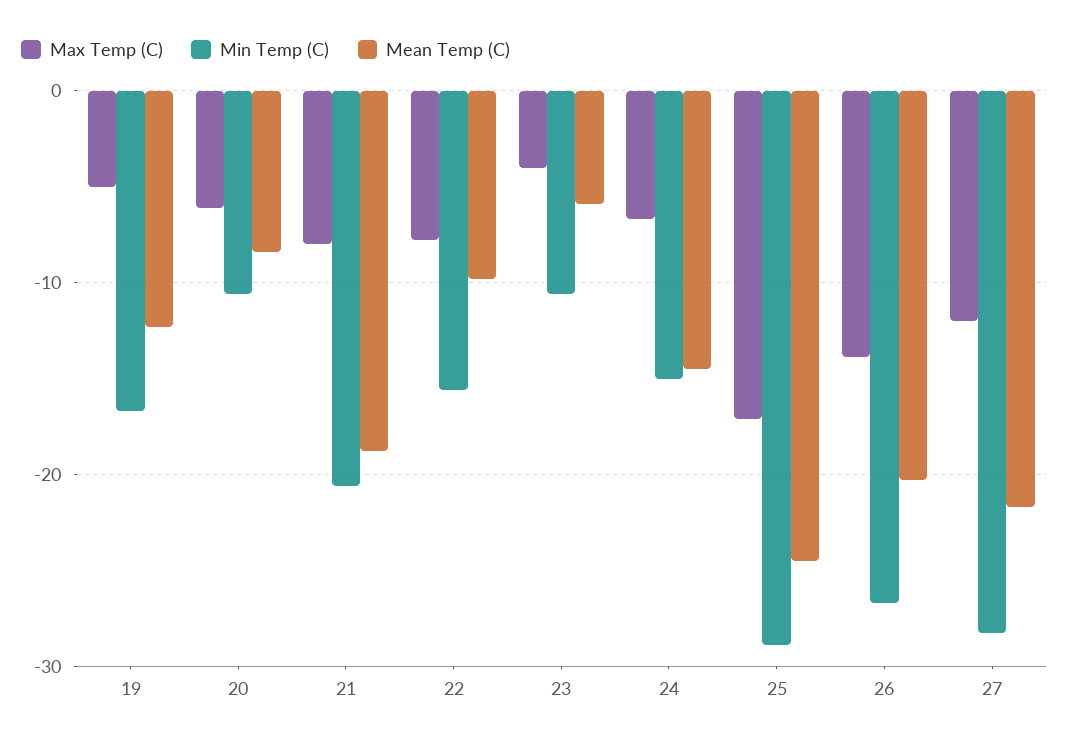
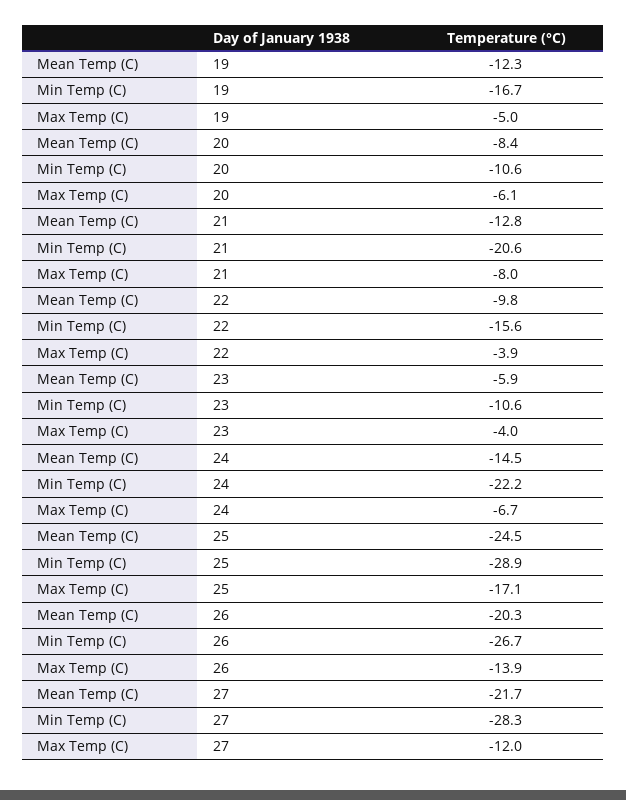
Mean Temp (C), 21: -19 -> -12.8
Max Temp (C), 22: -8 -> -3.9
Min Temp (C), 24: -15 -> -22.2

